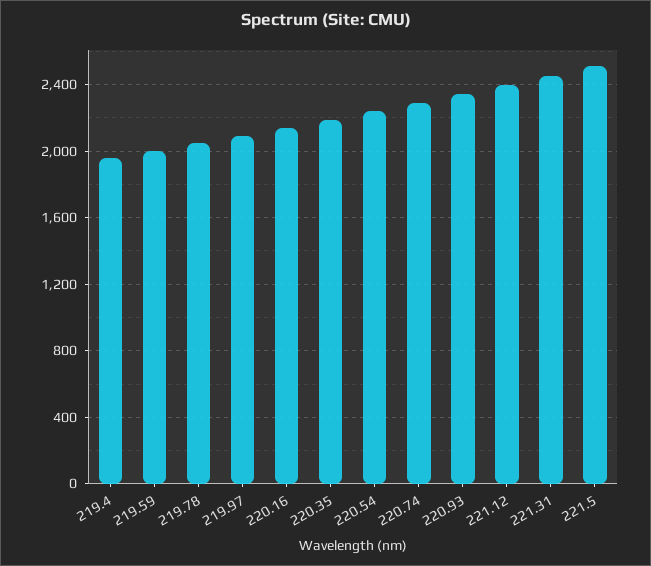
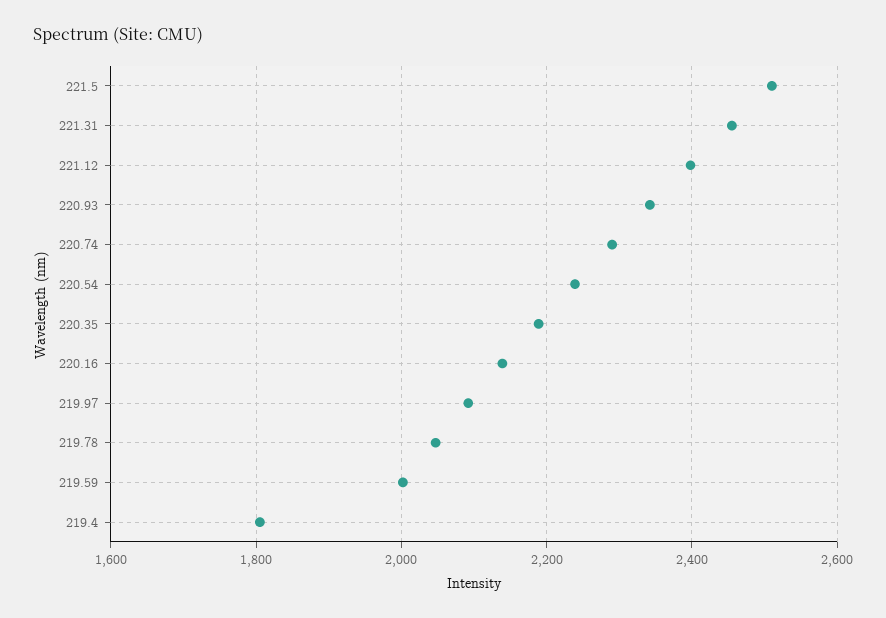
219.4: 1950 -> 1800

